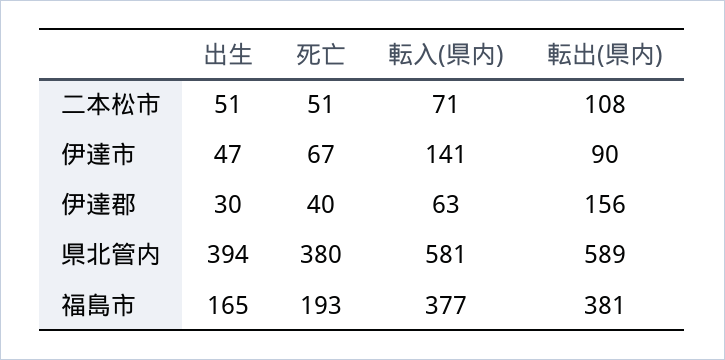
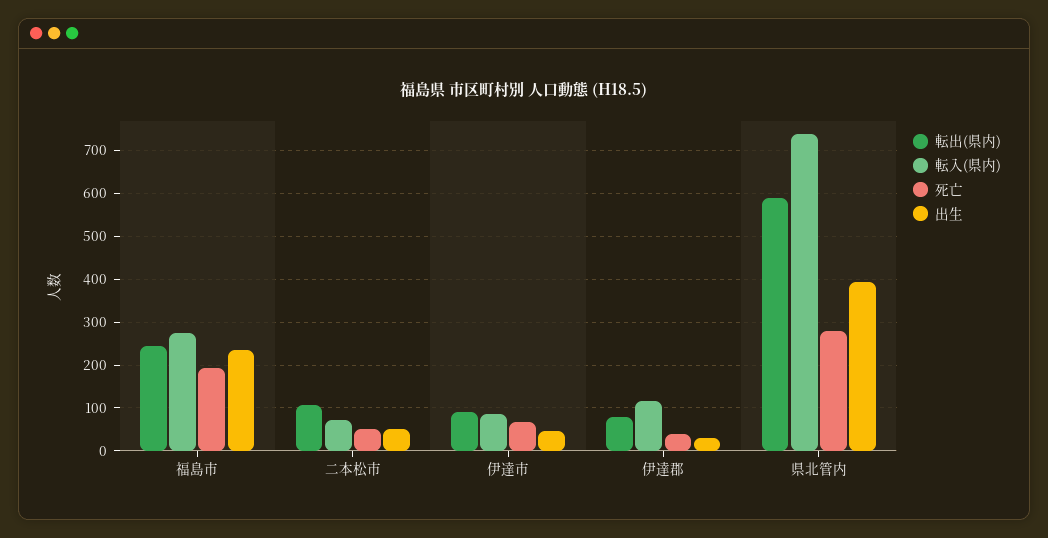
転入(県内), 伊達市: 141 -> 80
転入(県内), 伊達郡: 63 -> 120
転出(県内), 伊達郡: 156 -> 80
死亡, 県北管内: 380 -> 280
転入(県内), 県北管内: 581 -> 740
出生, 福島市: 165 -> 240
転入(県内), 福島市: 377 -> 280
転出(県内), 福島市: 381 -> 240

